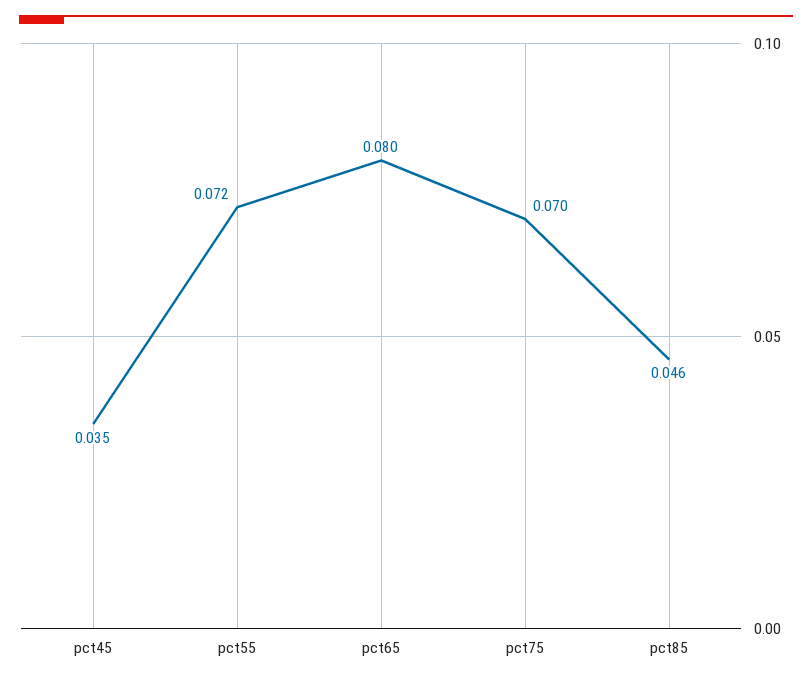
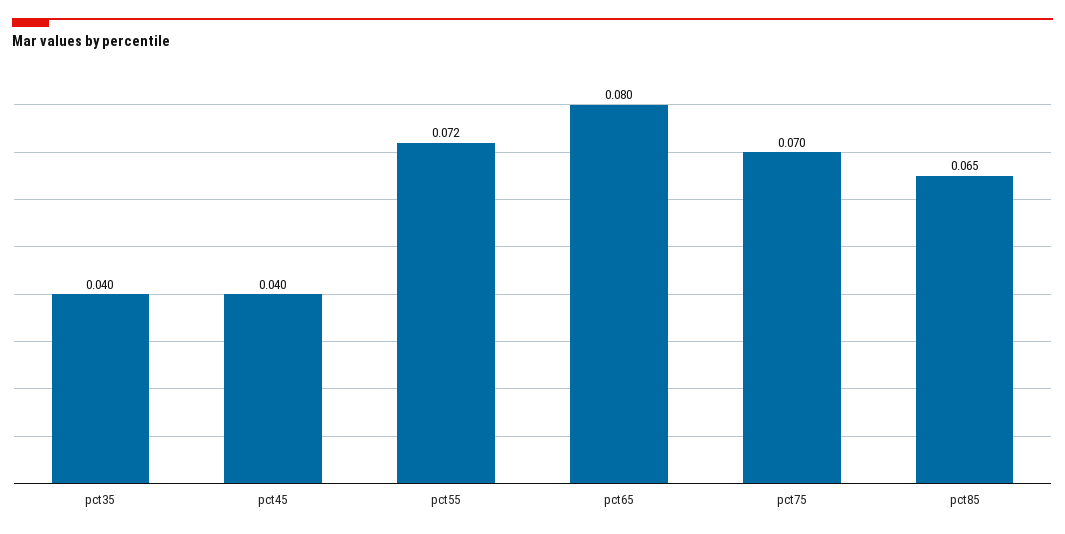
pct45: 0.035 -> 0.04
pct85: 0.046 -> 0.065
pct35: none -> 0.04

